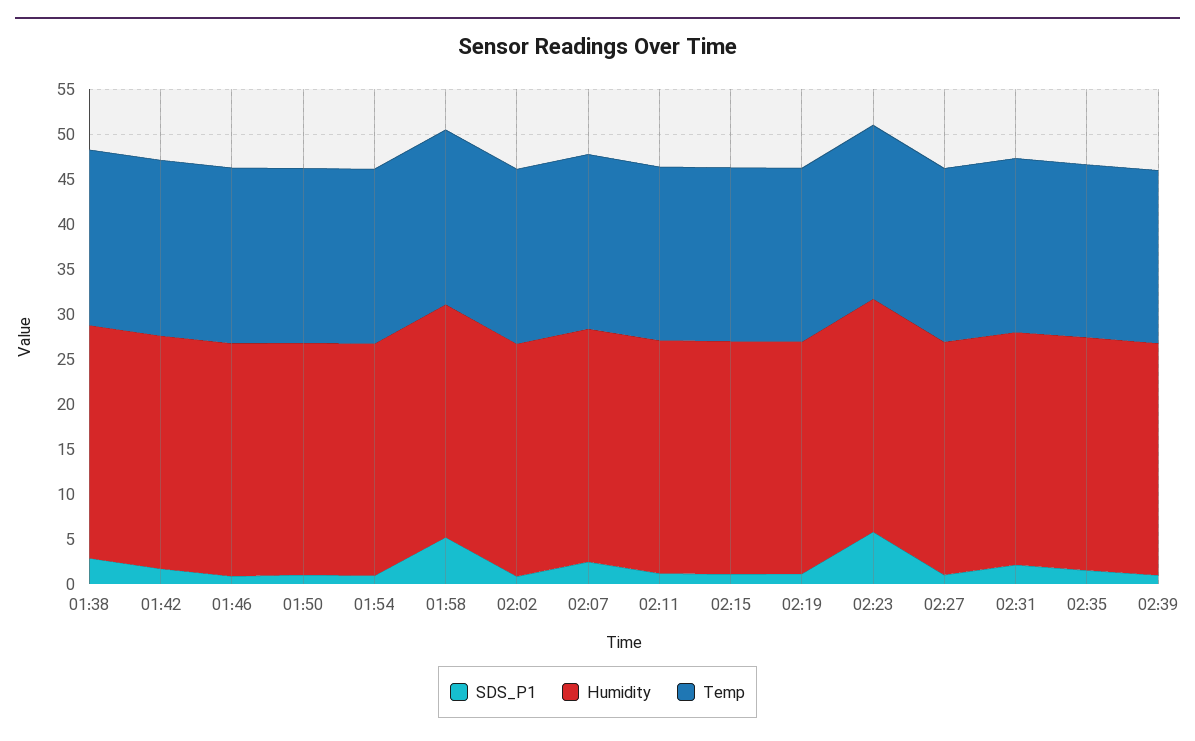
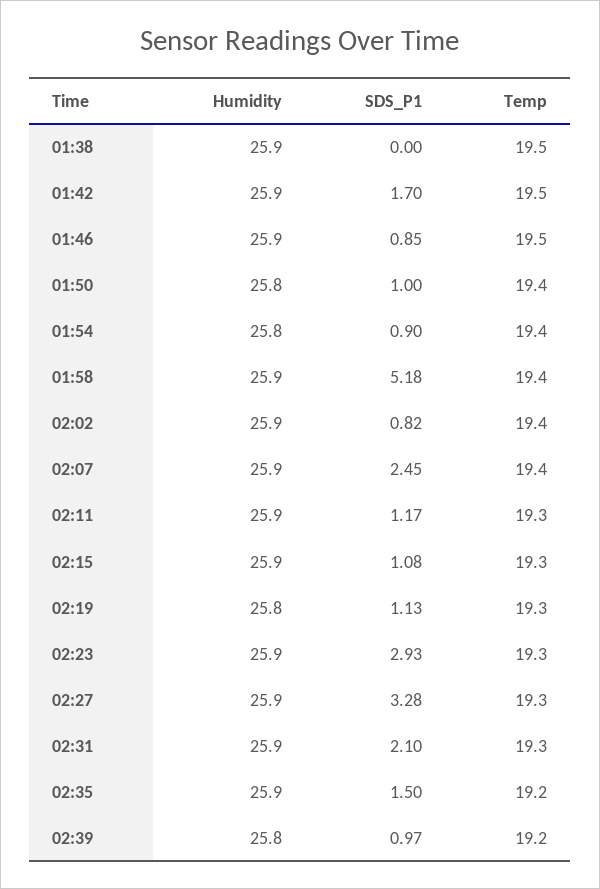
SDS_P1, 01:38: 3 -> 0
SDS_P1, 02:23: 6 -> 2.93
SDS_P1, 02:27: 1 -> 3.28

